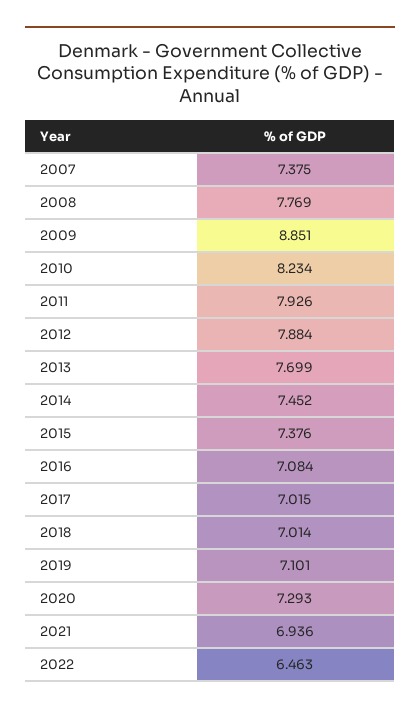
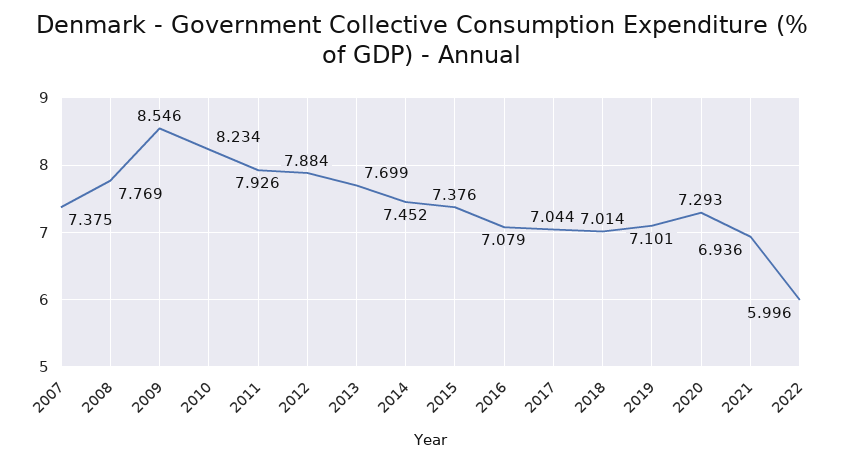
2009: 8.851 -> 8.546
2016: 7.084 -> 7.079
2017: 7.015 -> 7.044
2022: 6.463 -> 5.996

